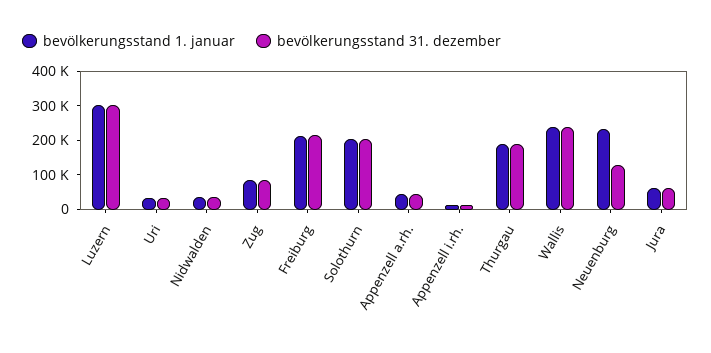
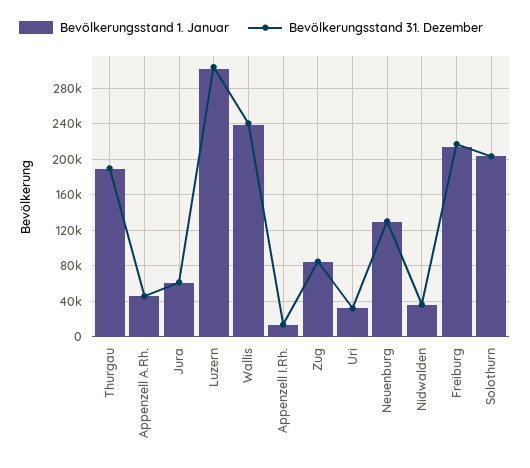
bevölkerungsstand 1. januar, Neuenburg: 225000 -> 130000

